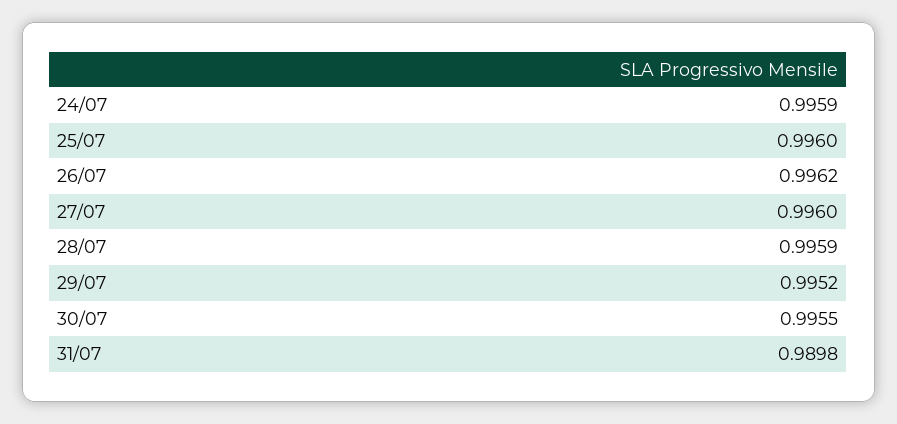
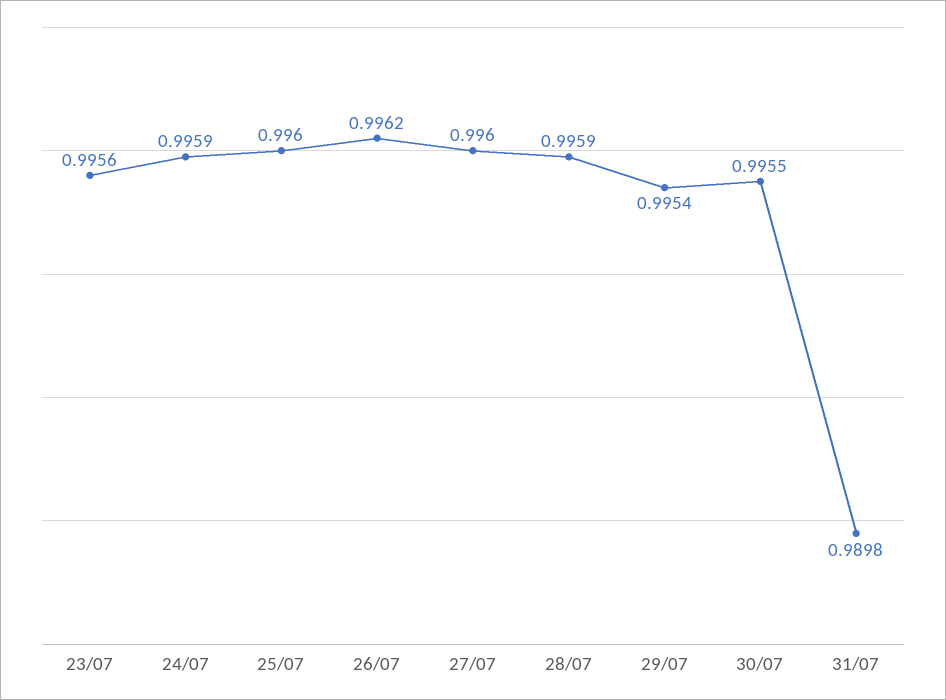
29/07: 0.9952 -> 0.9954
23/07: none -> 0.9956

